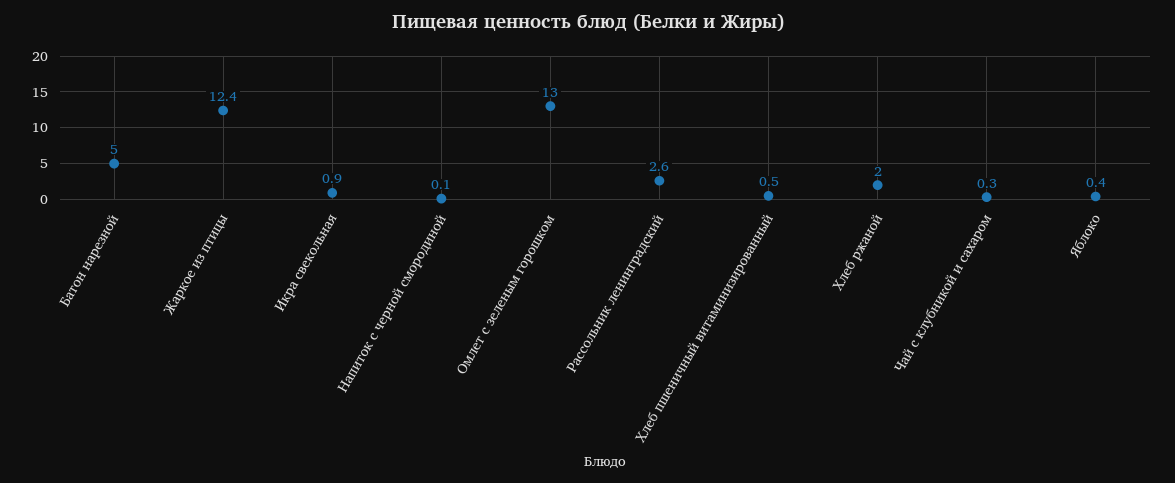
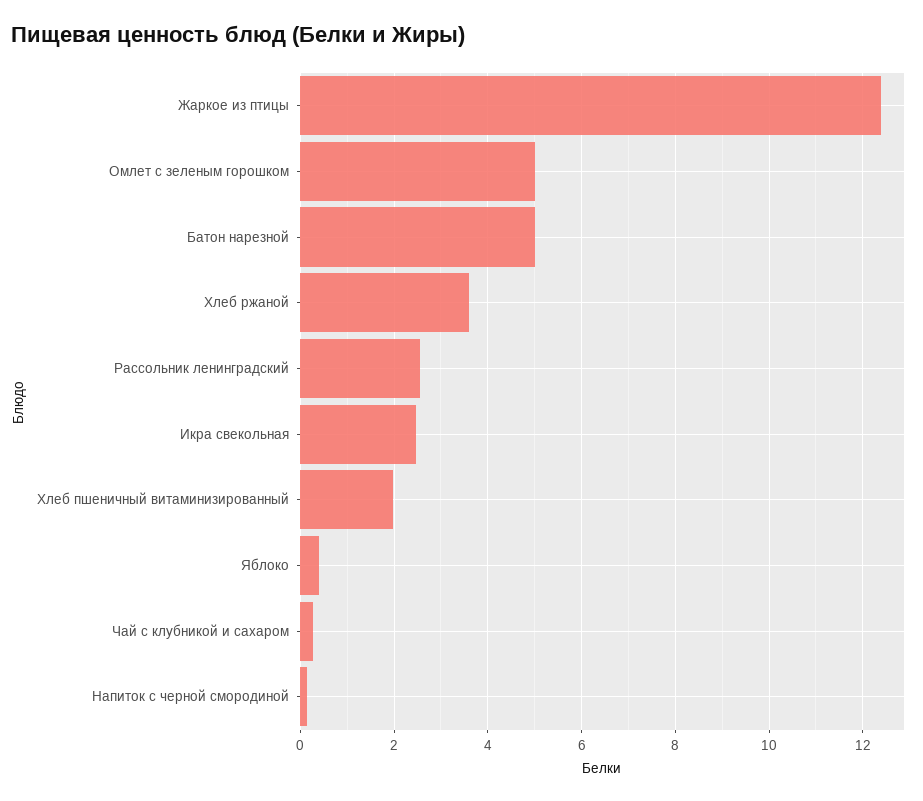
Икра свекольная: 0.9 -> 2.4
Омлет с зеленым горошком: 13 -> 5
Хлеб пшеничный витаминизированный: 0.5 -> 2
Хлеб ржаной: 2 -> 3.6

